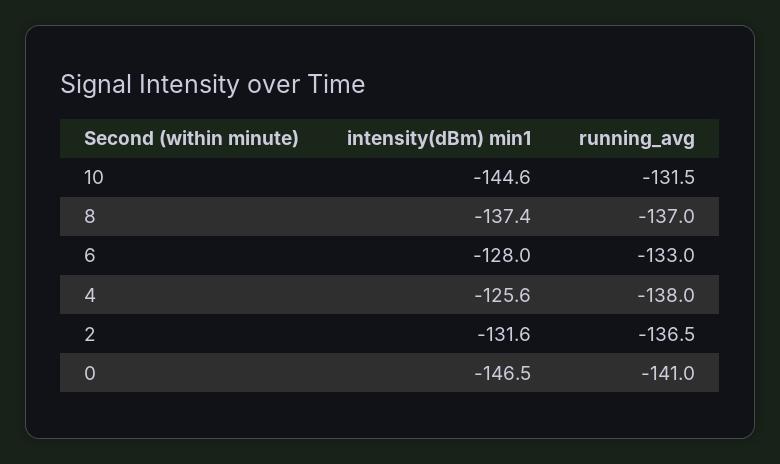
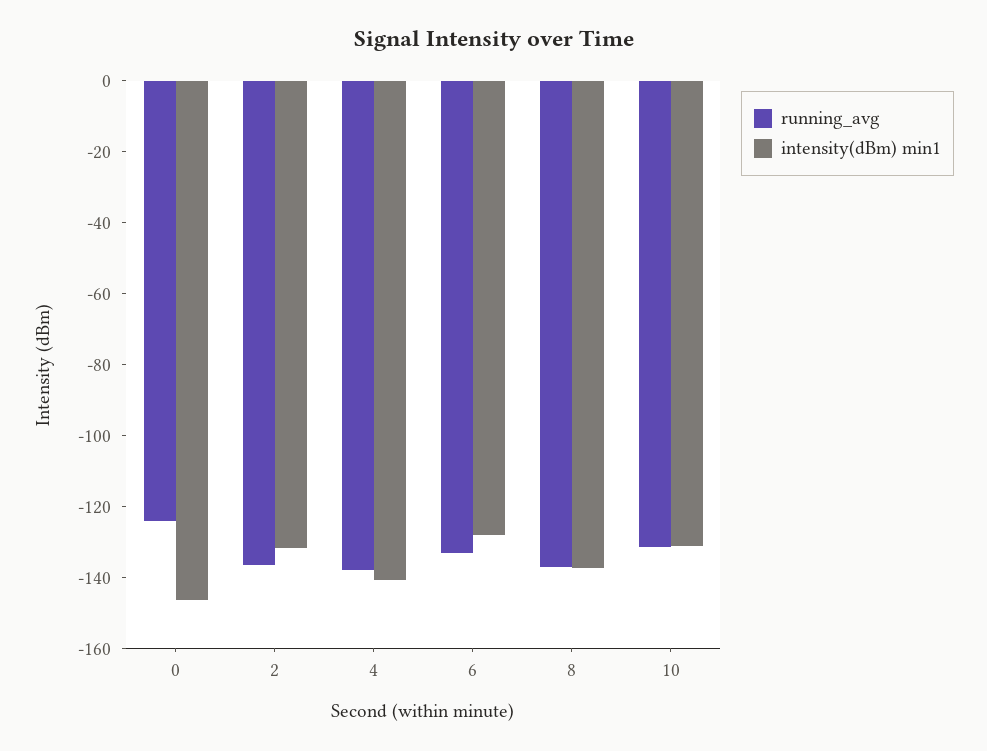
intensity(dBm) min1, 10: -144.6 -> -130
intensity(dBm) min1, 4: -125.6 -> -140
running_avg, 0: -141 -> -125

